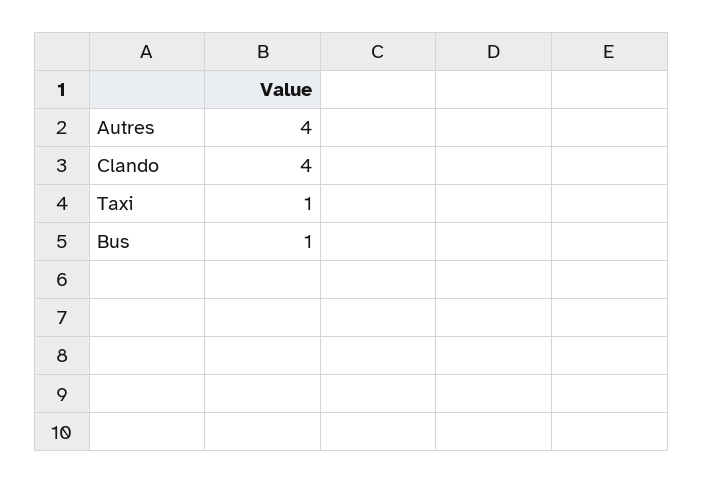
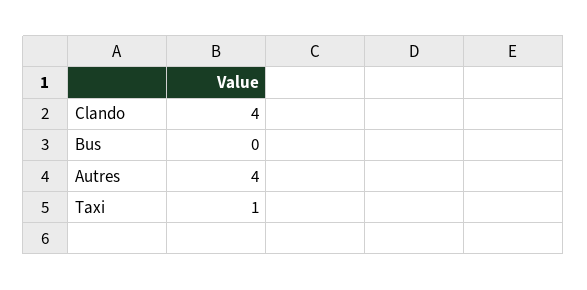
Bus: 1 -> 0

